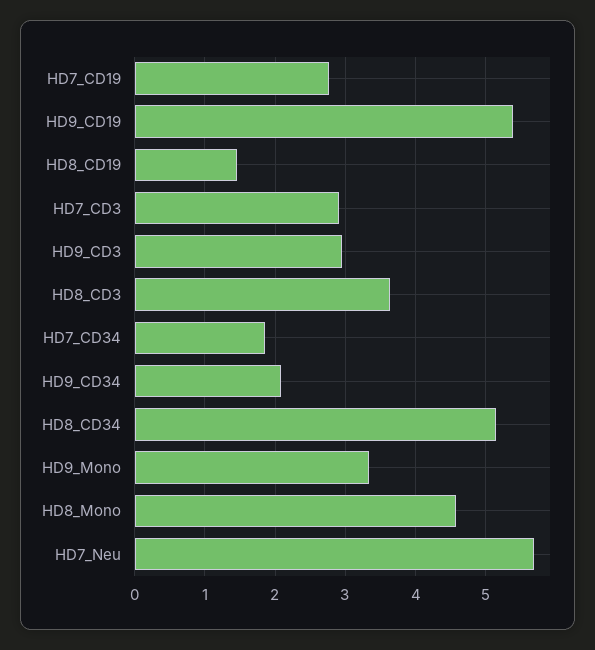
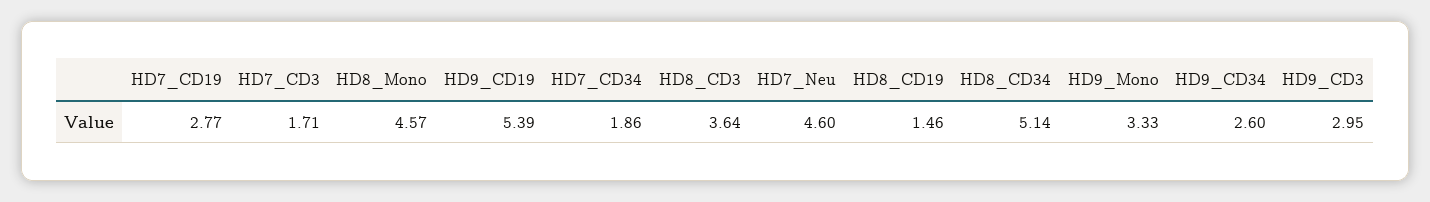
HD7_CD3: 2.9 -> 1.71
HD9_CD34: 2.1 -> 2.6
HD7_Neu: 5.7 -> 4.6

